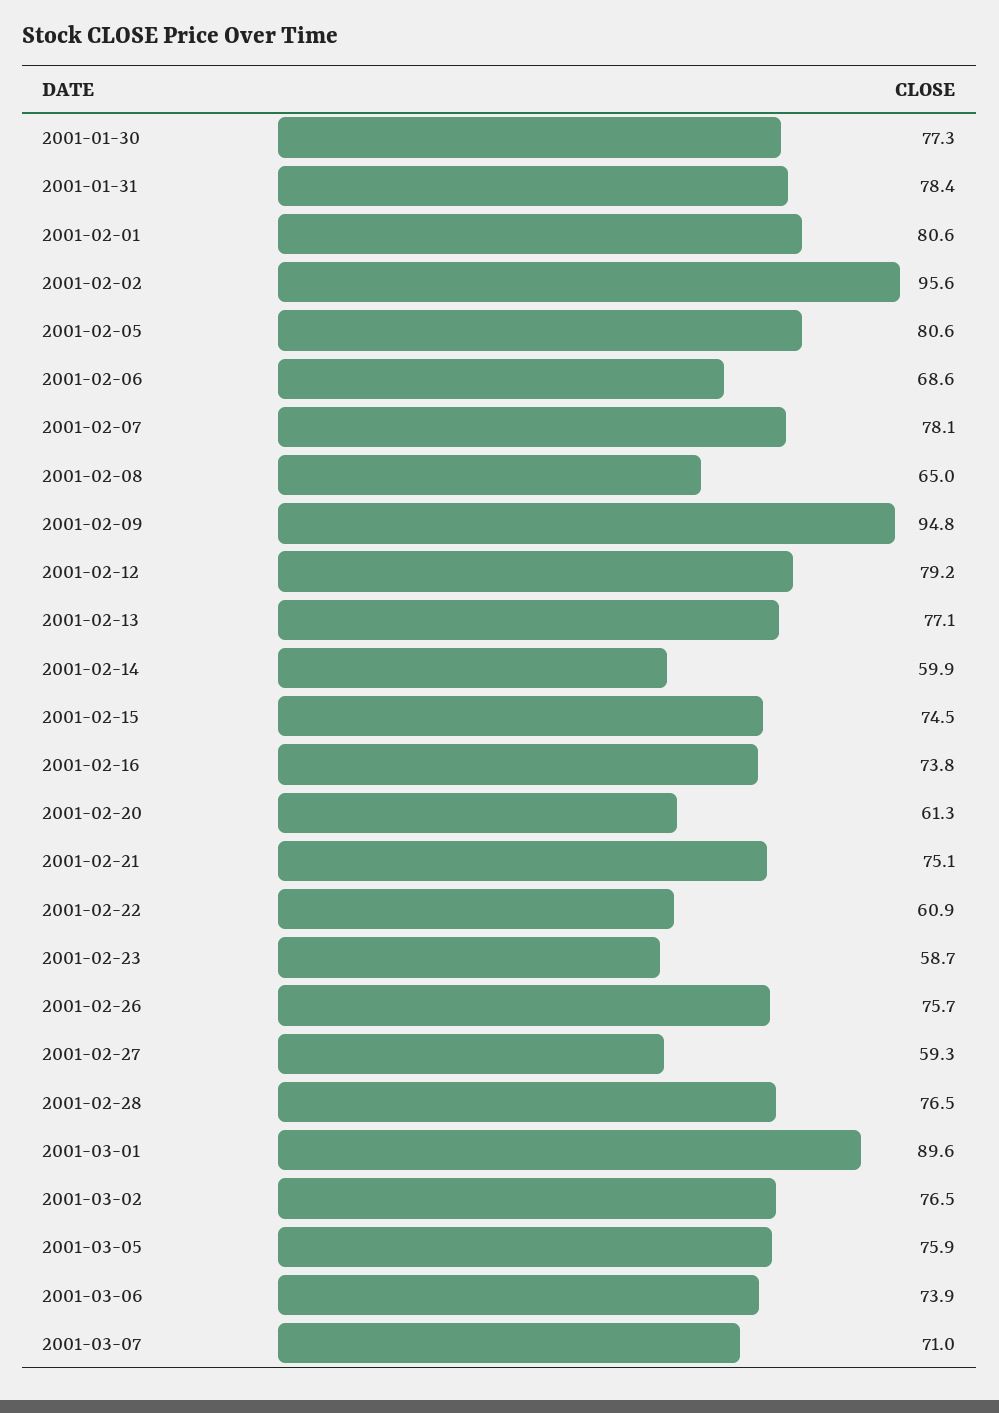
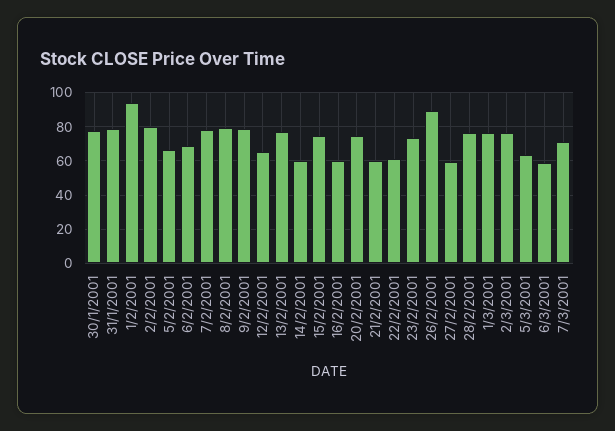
2001-02-01: 80.6 -> 95
2001-02-02: 95.6 -> 80
2001-02-05: 80.6 -> 65
2001-02-08: 65 -> 80
2001-02-09: 94.8 -> 80
2001-02-12: 79.2 -> 65
2001-02-16: 73.8 -> 60
2001-02-20: 61.3 -> 75
2001-02-21: 75.1 -> 60
2001-02-23: 58.7 -> 75
2001-02-26: 75.7 -> 90
2001-03-01: 89.6 -> 75
2001-03-05: 75.9 -> 65
2001-03-06: 73.9 -> 60

